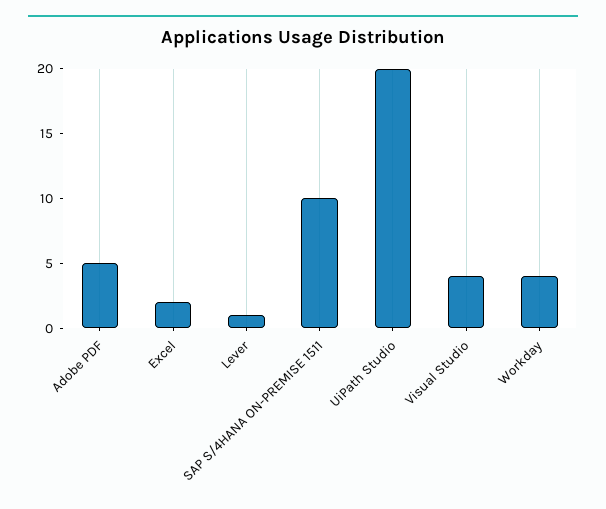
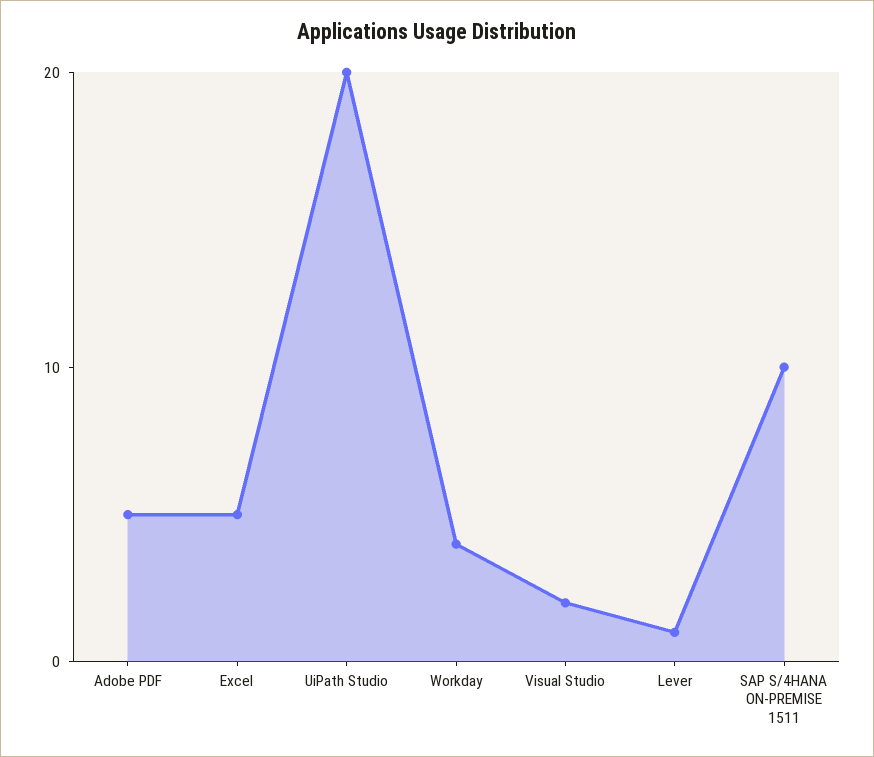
Excel: 2 -> 5
Visual Studio: 4 -> 2

